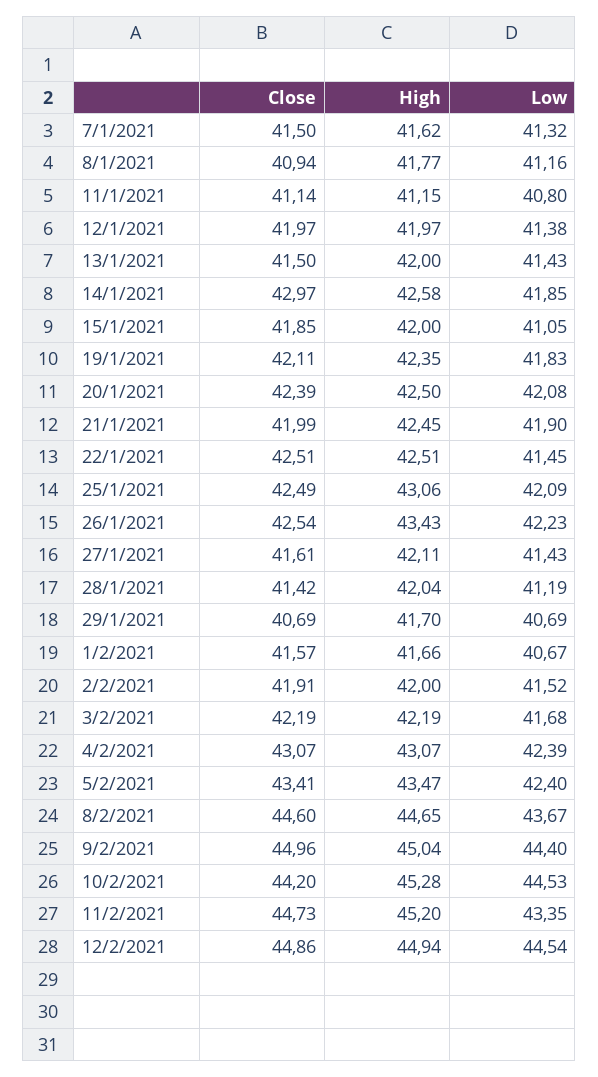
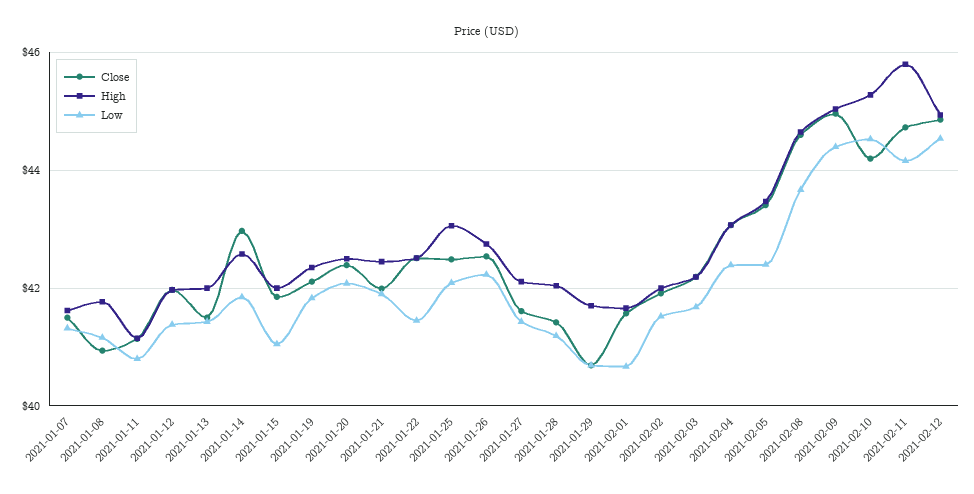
High, 26/1/2021: 43.43 -> 42.8
High, 11/2/2021: 45.2 -> 45.8
Low, 11/2/2021: 43.35 -> 44.2

